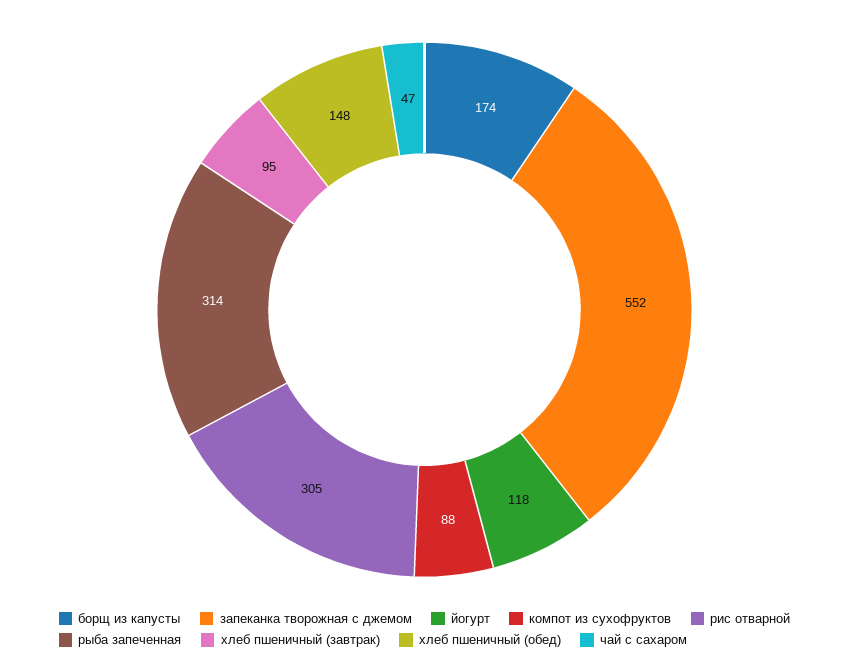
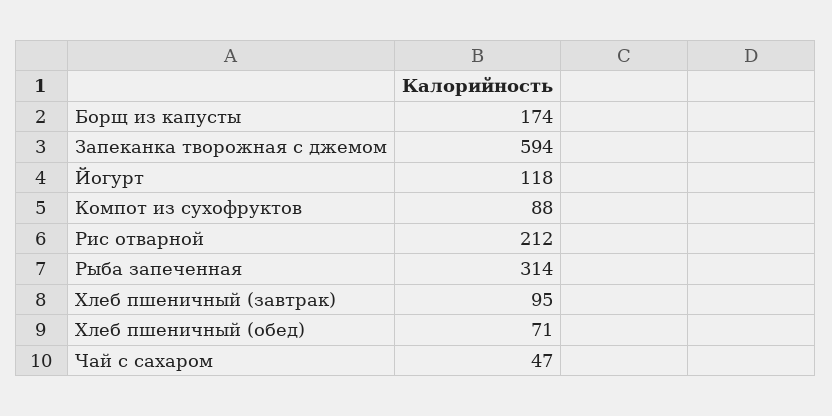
запеканка творожная с джемом: 552 -> 594
рис отварной: 305 -> 212
хлеб пшеничный (обед): 148 -> 71

